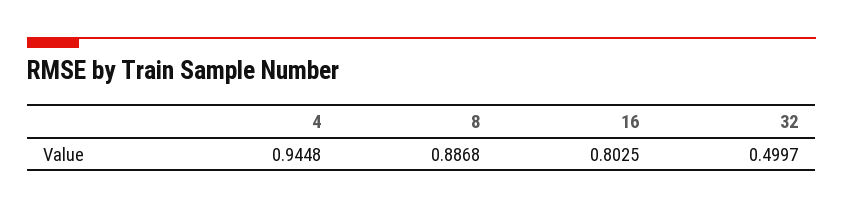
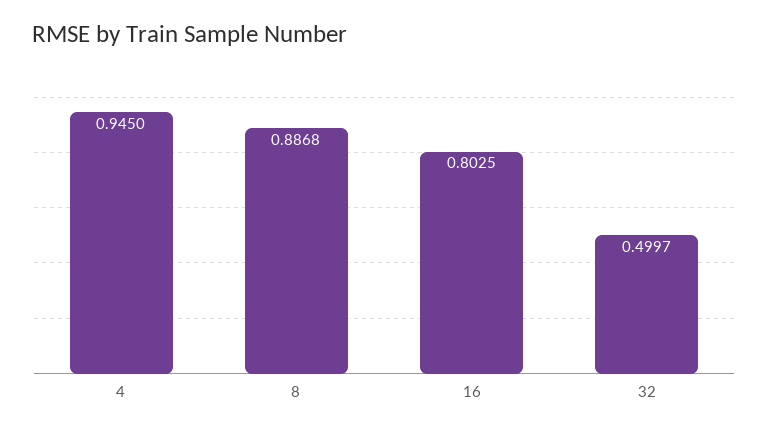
4: 0.9448 -> 0.945

